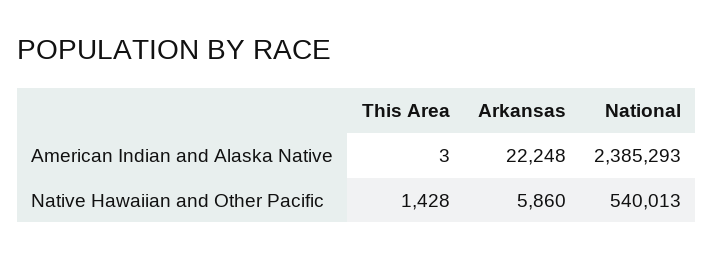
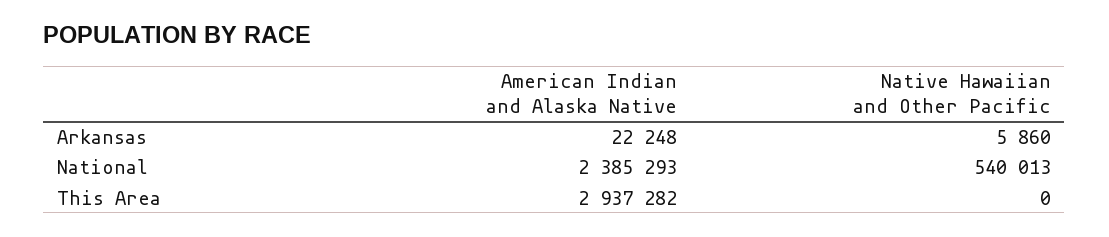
This Area, American Indian and Alaska Native: 3 -> 2937282
This Area, Native Hawaiian and Other Pacific: 1428 -> 0

